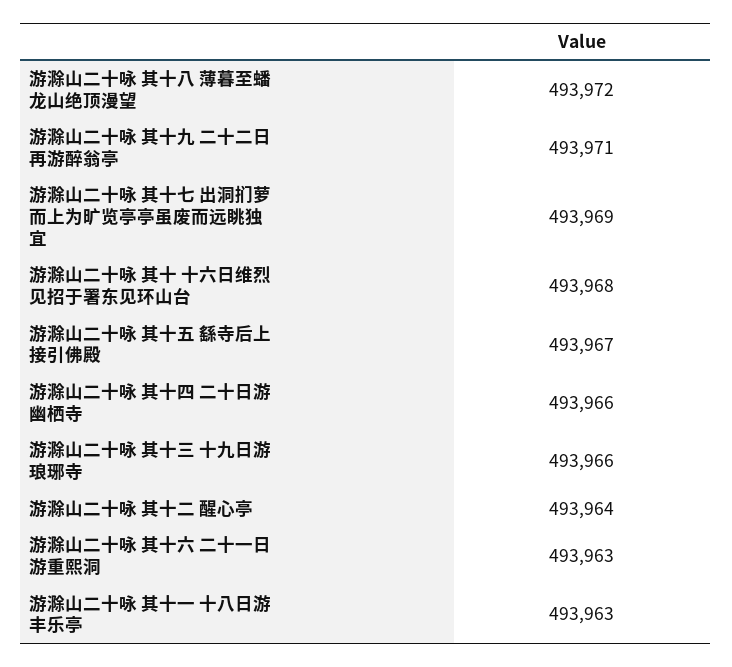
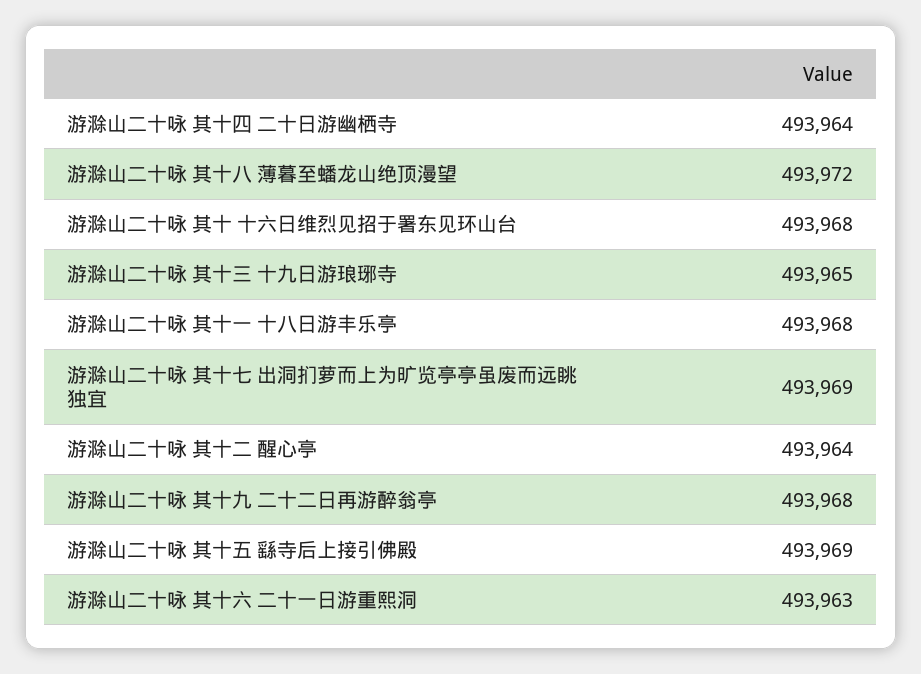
游滁山二十咏 其十九 二十二日再游醉翁亭: 493971 -> 493968
游滁山二十咏 其十五 繇寺后上接引佛殿: 493967 -> 493969
游滁山二十咏 其十四 二十日游幽栖寺: 493966 -> 493964
游滁山二十咏 其十三 十九日游琅琊寺: 493966 -> 493965
游滁山二十咏 其十一 十八日游丰乐亭: 493963 -> 493968

